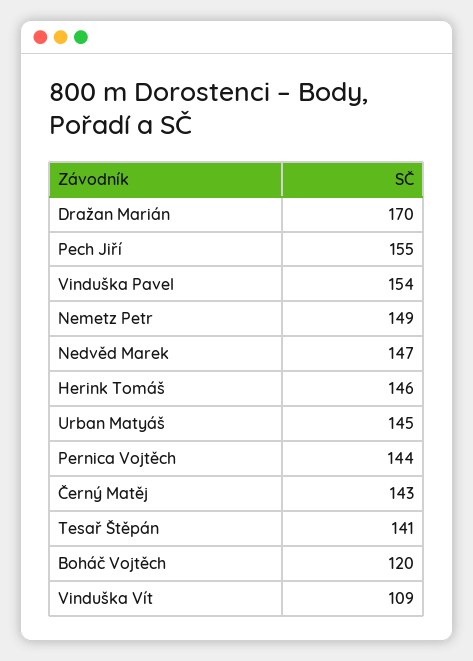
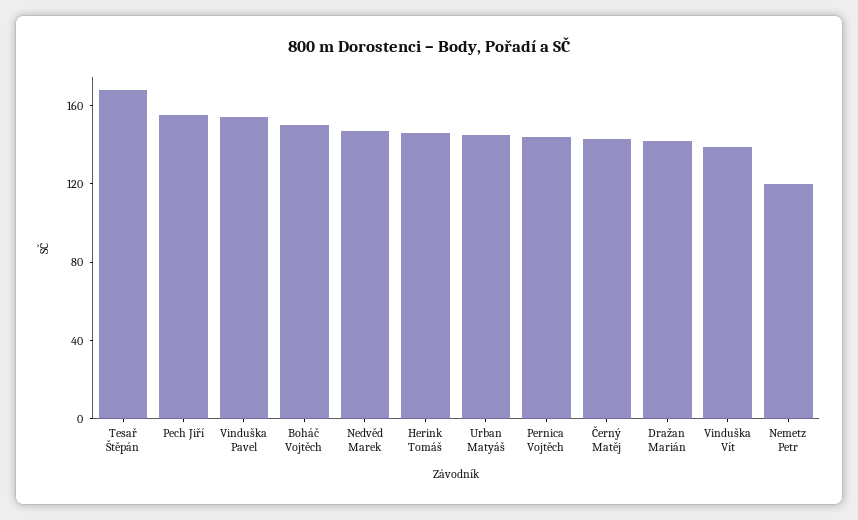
Dražan Marián: 170 -> 140
Nemetz Petr: 149 -> 120
Tesař Štěpán: 141 -> 170
Boháč Vojtěch: 120 -> 150
Vinduška Vít: 109 -> 140

